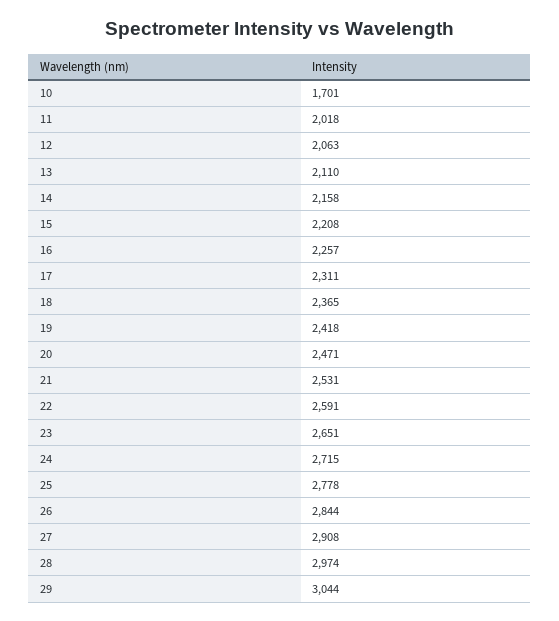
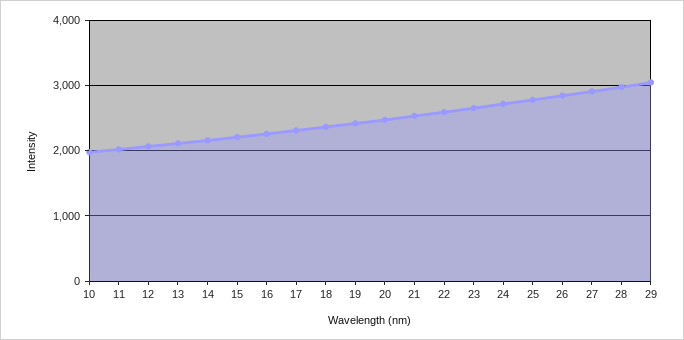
10: 1701 -> 2000

